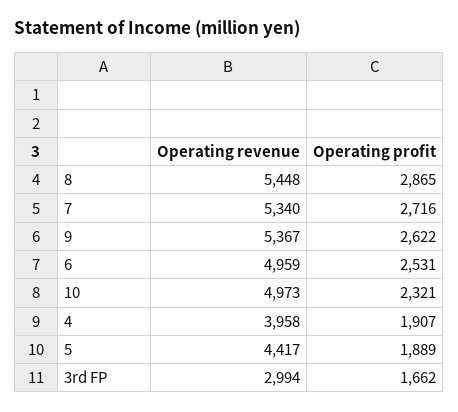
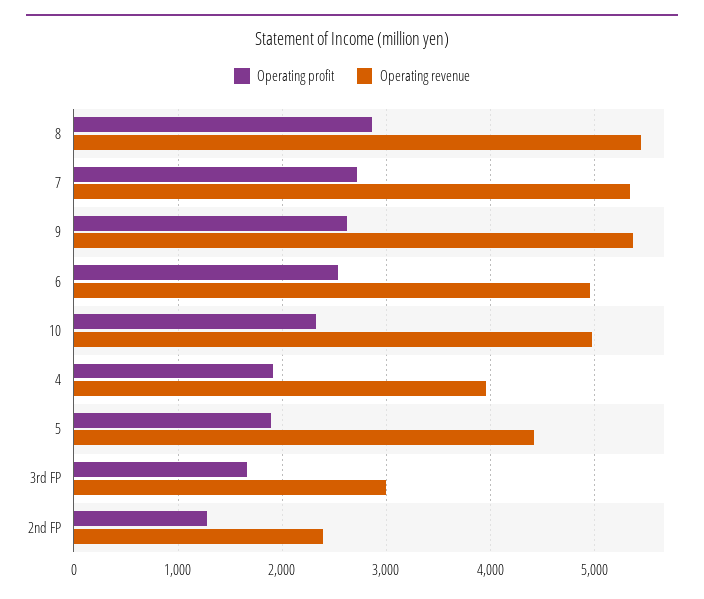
Operating profit, 2nd FP: none -> 1300
Operating revenue, 2nd FP: none -> 2400

